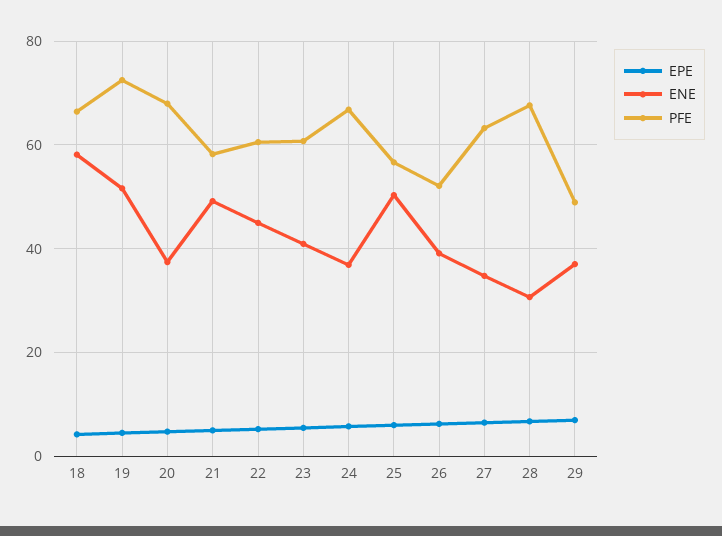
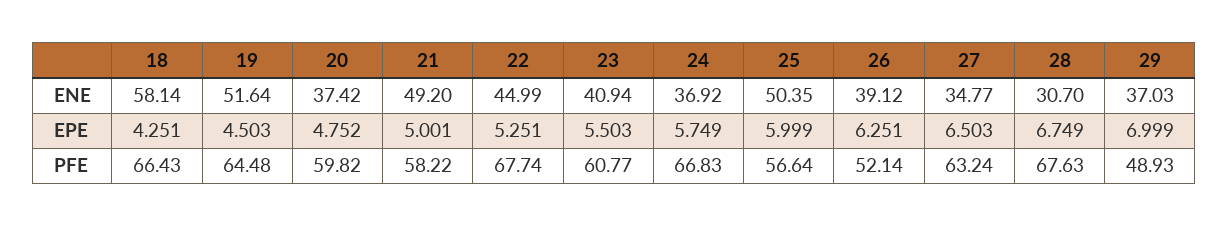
PFE, 19: 72 -> 64.48
PFE, 20: 68 -> 59.82
PFE, 22: 60 -> 67.74

